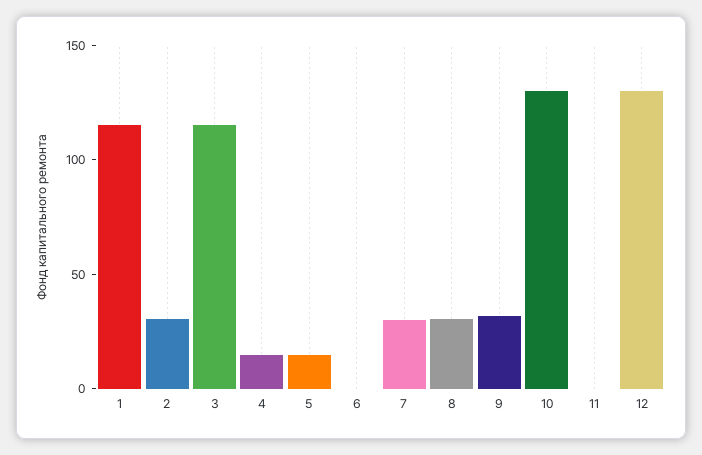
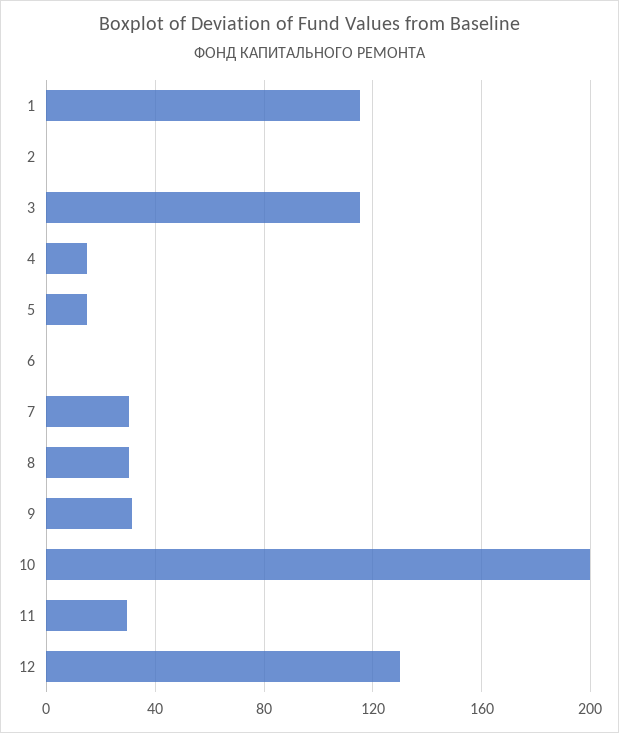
2: 30 -> 0
10: 130 -> 200
11: 0 -> 30

